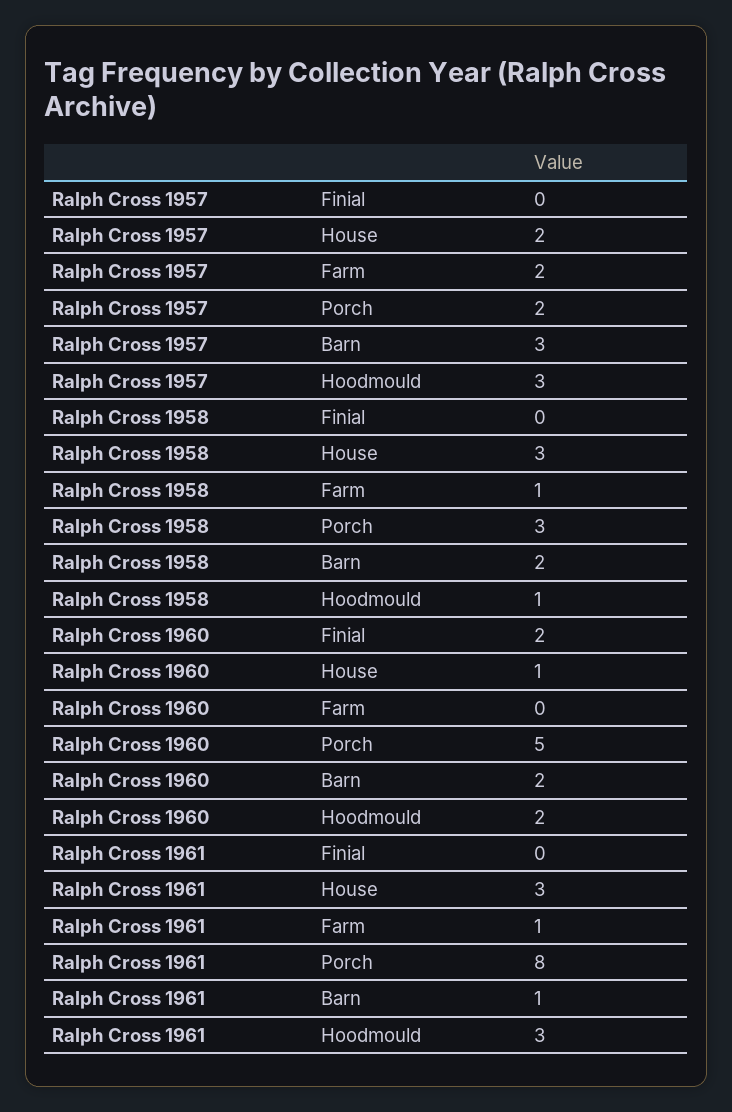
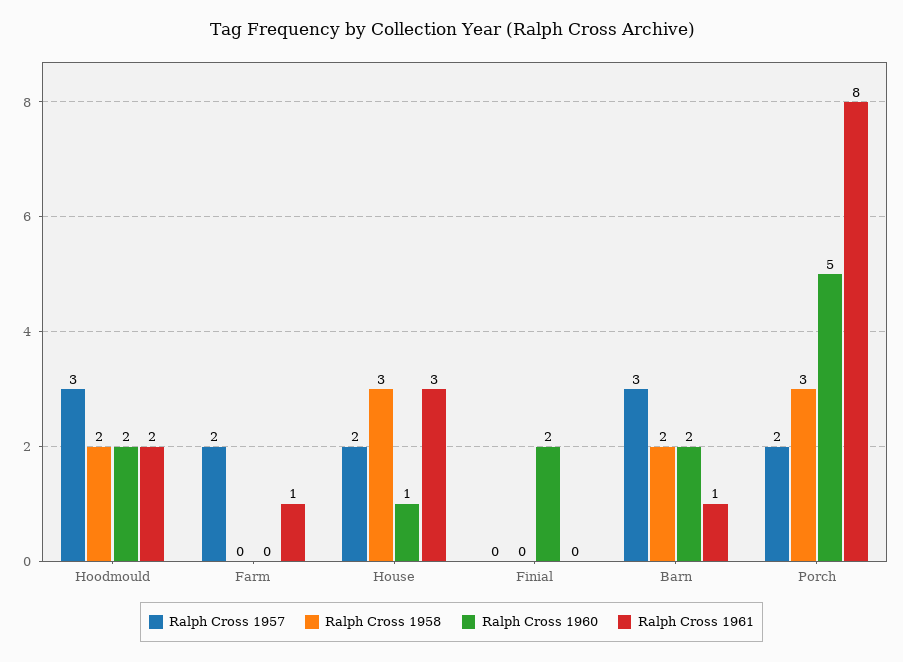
Ralph Cross 1958, Farm: 1 -> 0
Ralph Cross 1958, Hoodmould: 1 -> 2
Ralph Cross 1961, Hoodmould: 3 -> 2

